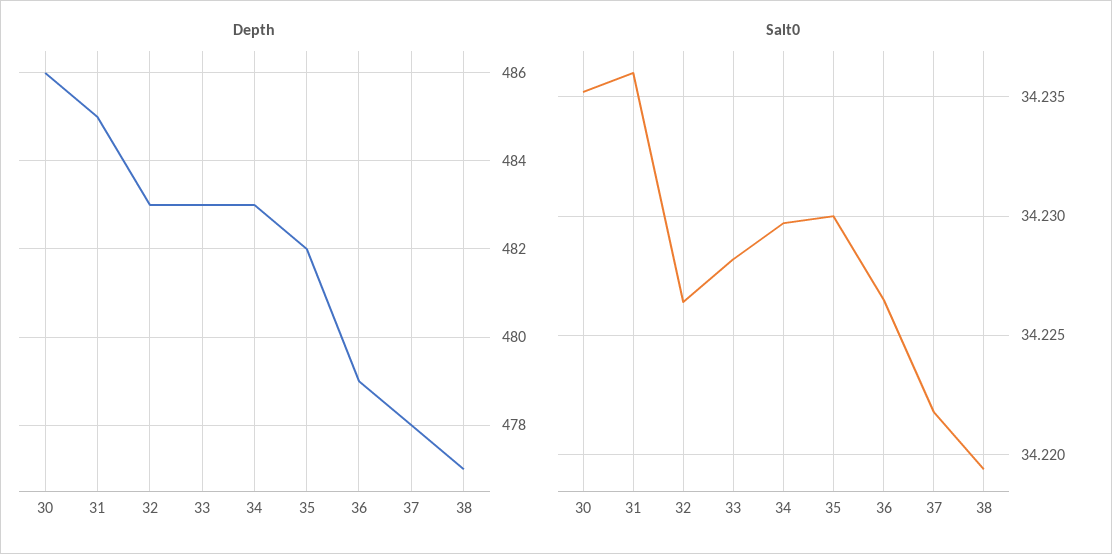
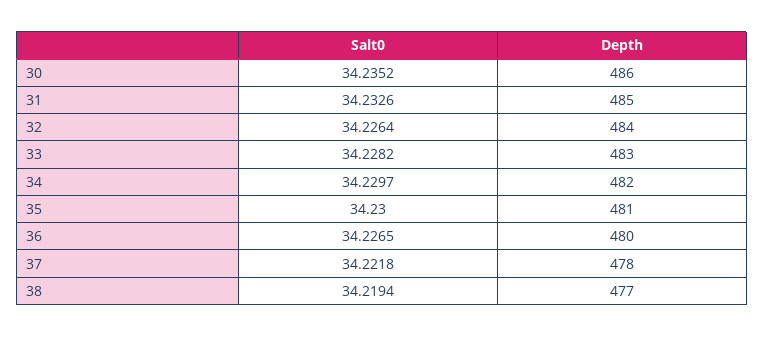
Depth, 32: 483 -> 484
Depth, 34: 483 -> 482
Depth, 35: 482 -> 481
Depth, 36: 479 -> 480
Salt0, 31: 34.236 -> 34.2326

